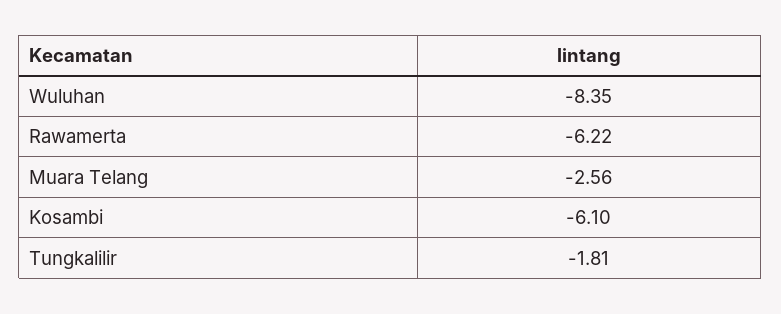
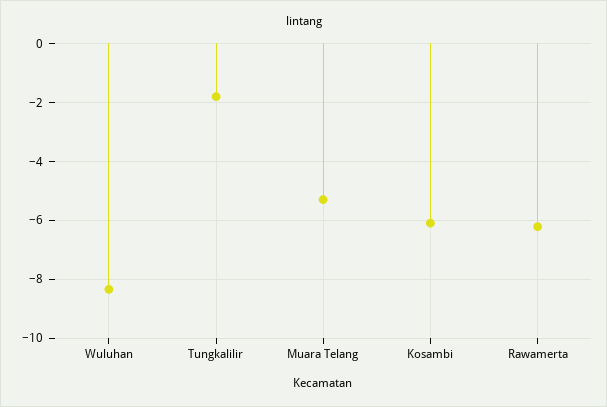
Muara Telang: -2.56 -> -5.25

